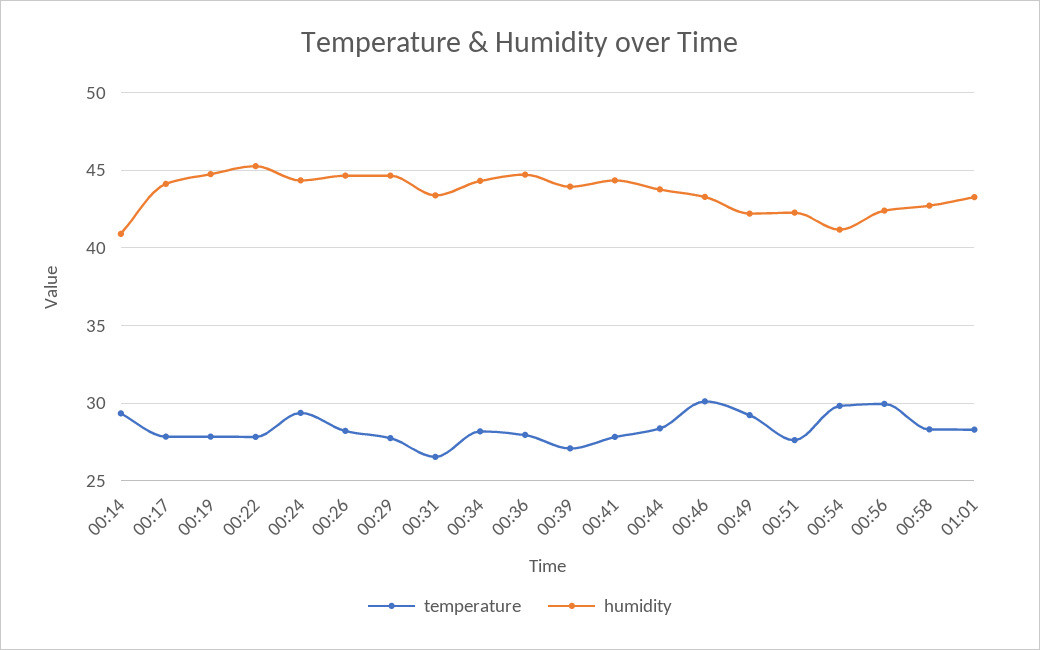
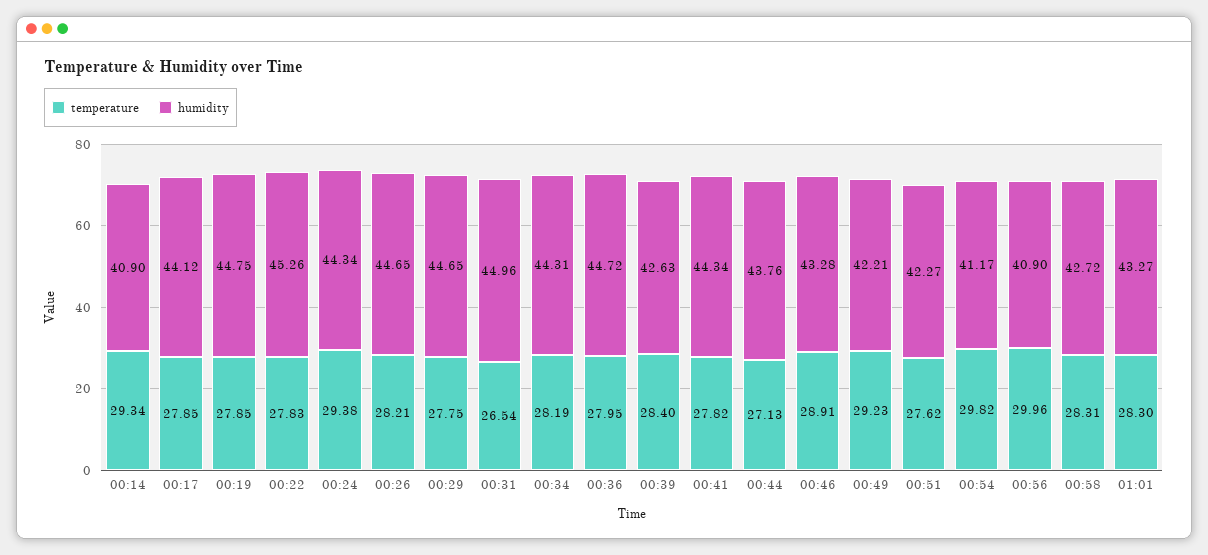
humidity, 00:31: 43.5 -> 44.96
temperature, 00:39: 27 -> 28.4
humidity, 00:39: 44 -> 42.63
temperature, 00:44: 28.5 -> 27.13
temperature, 00:46: 30 -> 28.91
humidity, 00:56: 42.5 -> 40.9

